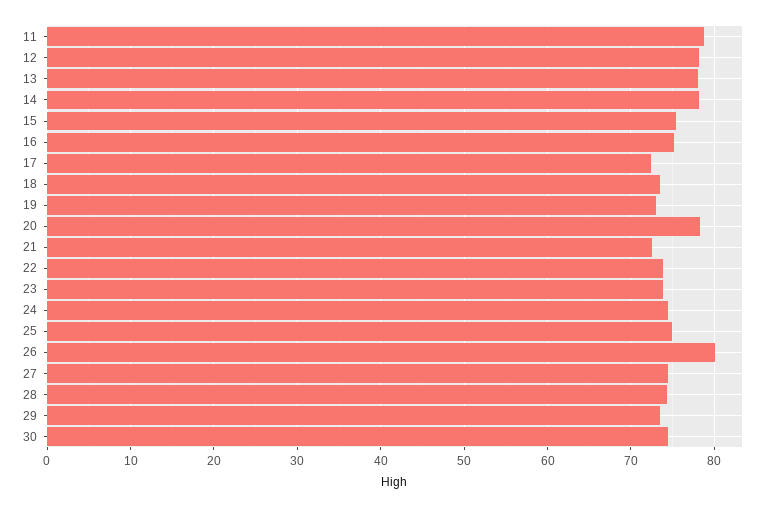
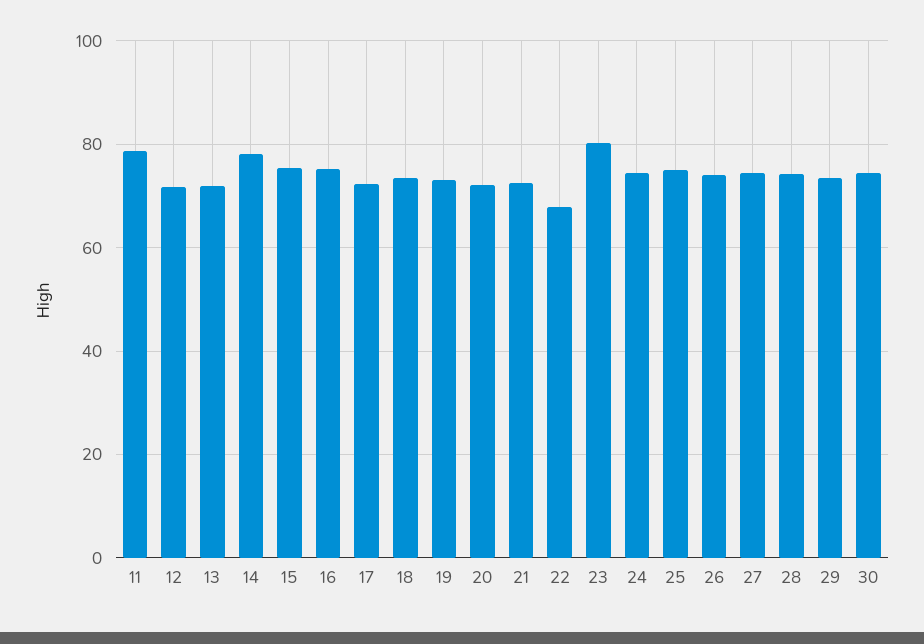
12: 78 -> 72
13: 78 -> 72
20: 78 -> 72
22: 74 -> 68
23: 74 -> 80
26: 80 -> 74

